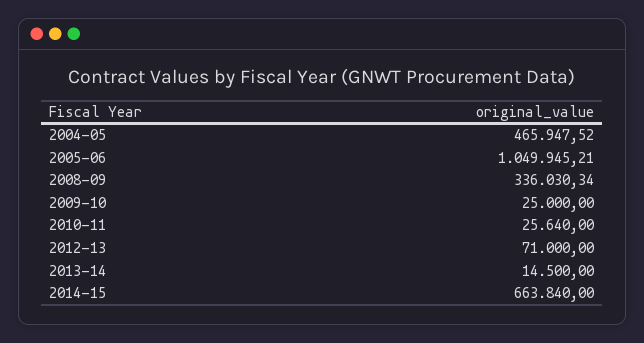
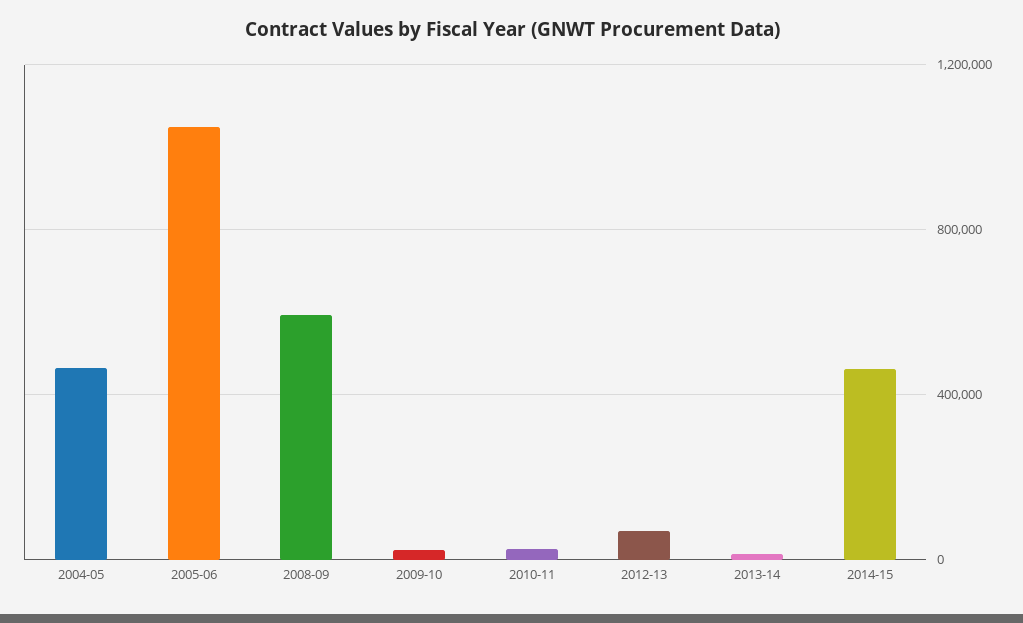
2008-09: 336030.34 -> 600000
2014-15: 663840 -> 450000

